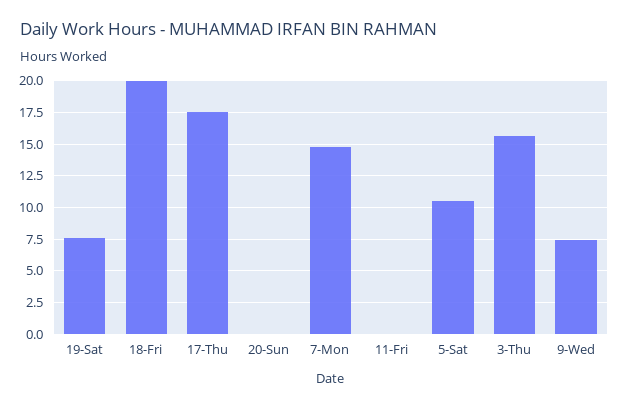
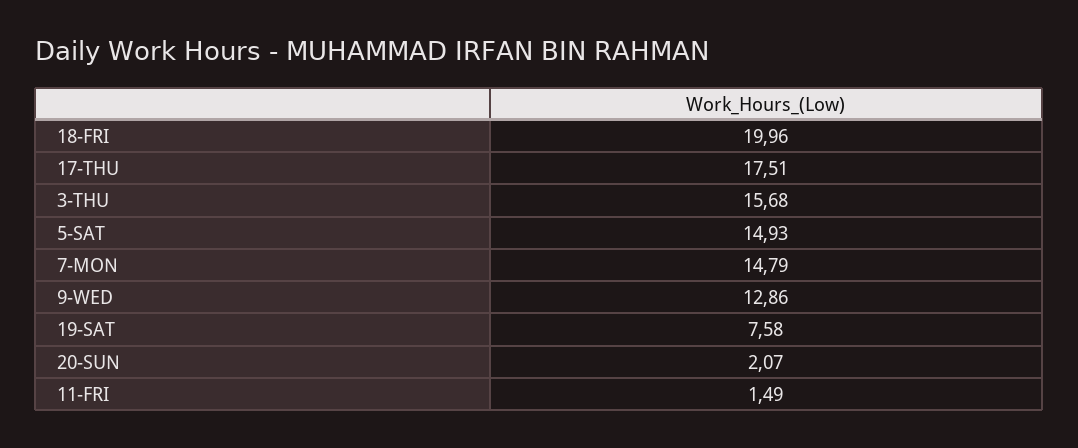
20-Sun: 0 -> 2.07
11-Fri: 0 -> 1.49
5-Sat: 10.5 -> 14.93
9-Wed: 7.5 -> 12.86

